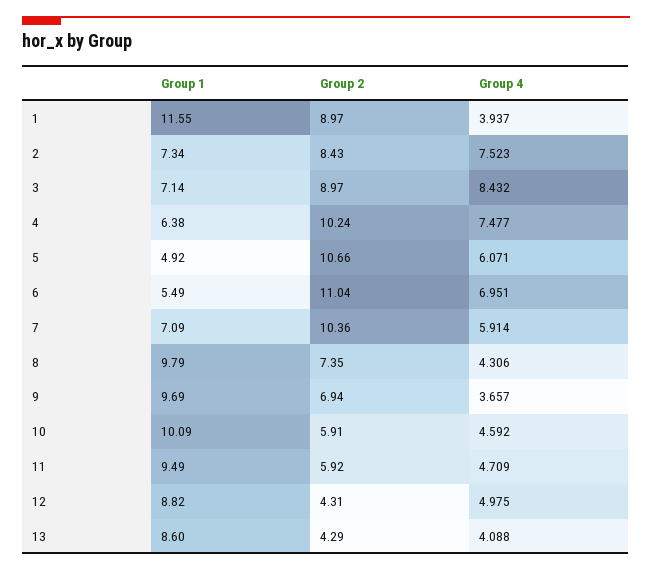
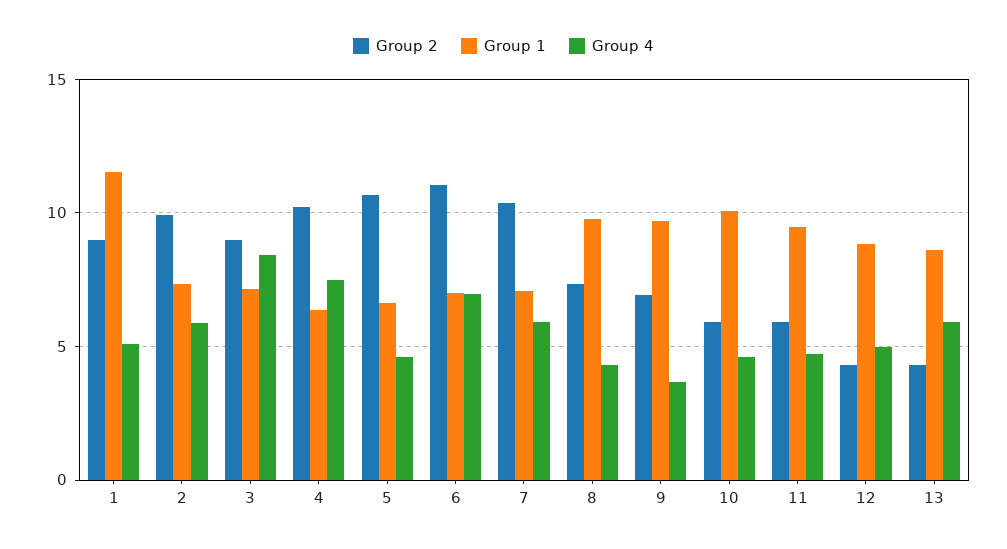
Group 4, 1: 3.937 -> 5
Group 2, 2: 8.43 -> 10
Group 4, 2: 7.523 -> 6
Group 1, 5: 4.92 -> 6.5
Group 4, 5: 6.071 -> 4.5
Group 1, 6: 5.49 -> 7
Group 4, 13: 4.088 -> 6

